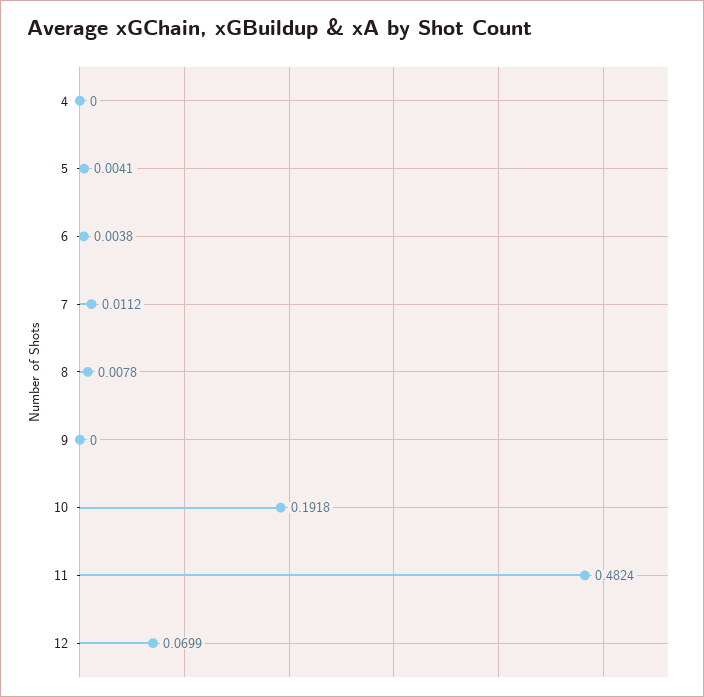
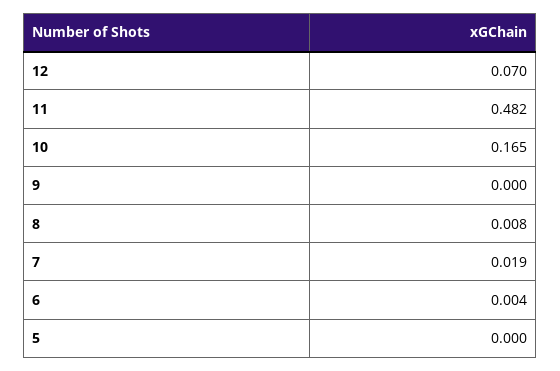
4: 0 -> none
5: 0.0041 -> 0
7: 0.0112 -> 0.019
10: 0.1918 -> 0.165

